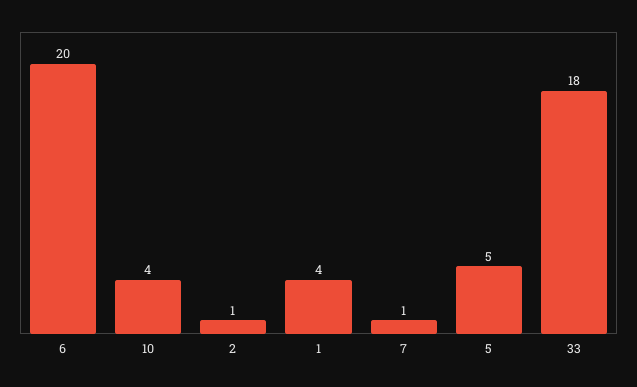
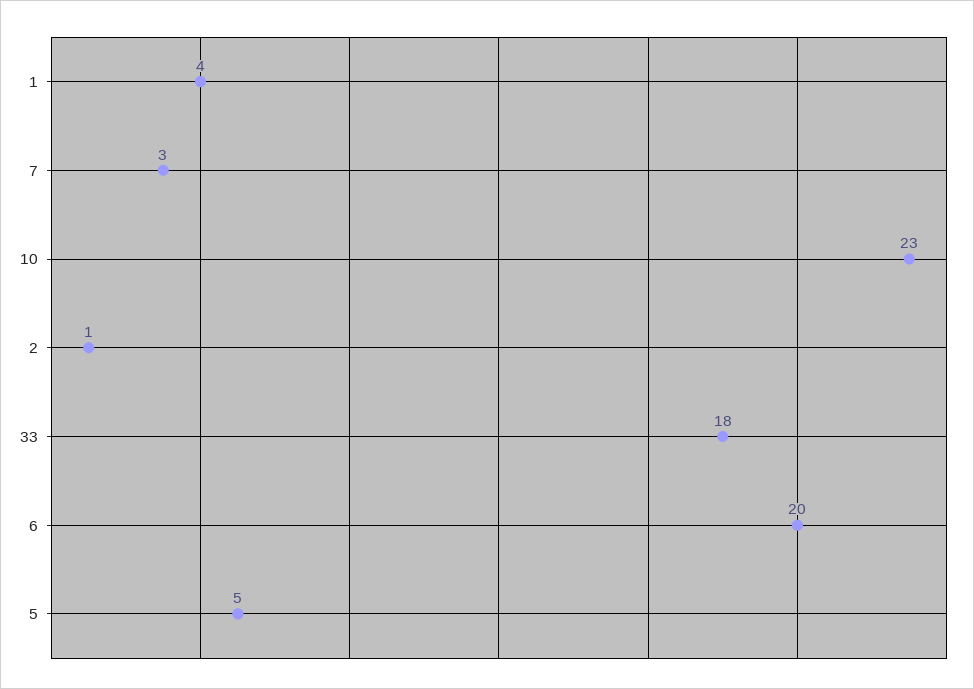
10: 4 -> 23
7: 1 -> 3

